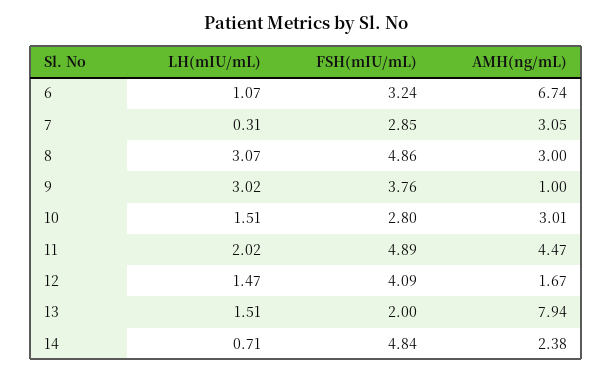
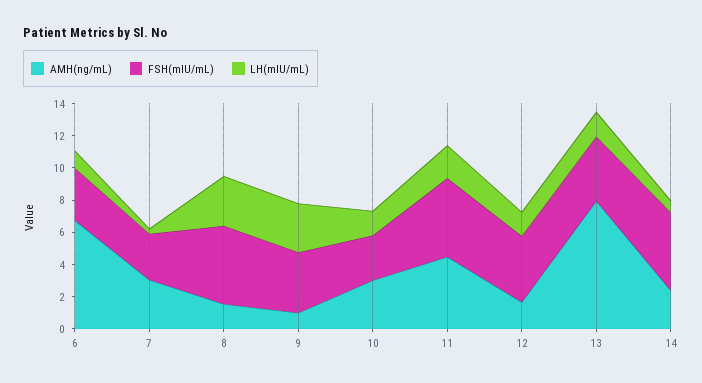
AMH(ng/mL), 8: 3 -> 1.5
FSH(mIU/mL), 13: 2 -> 4

